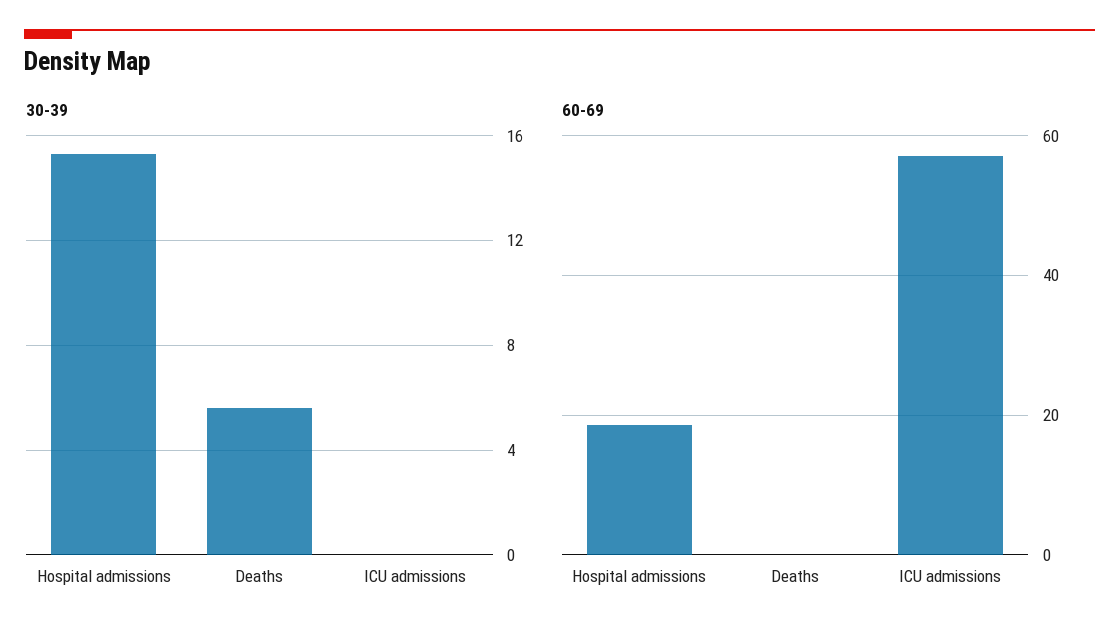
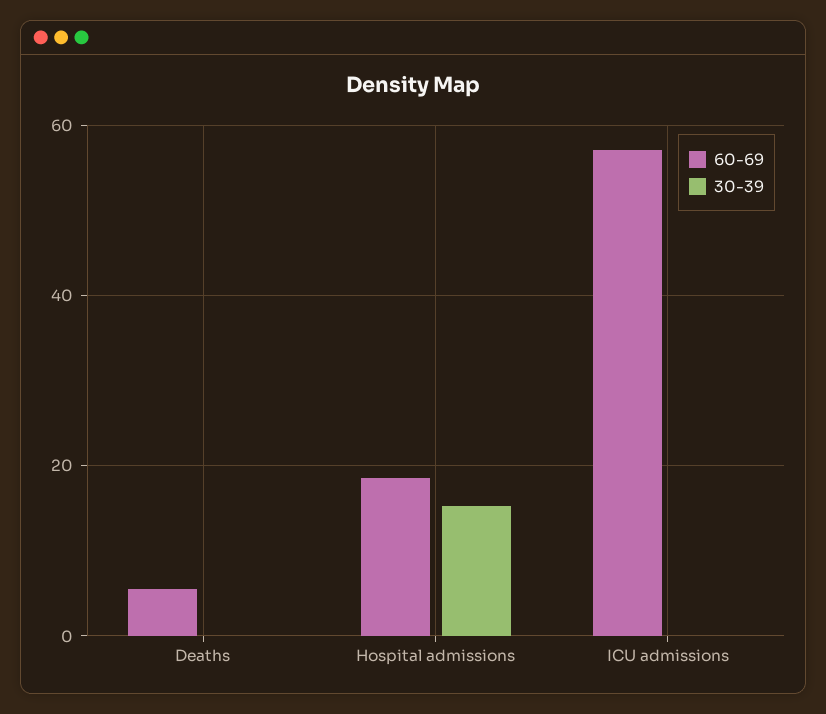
30-39, Deaths: 5.5 -> 0
60-69, Deaths: 0 -> 6

